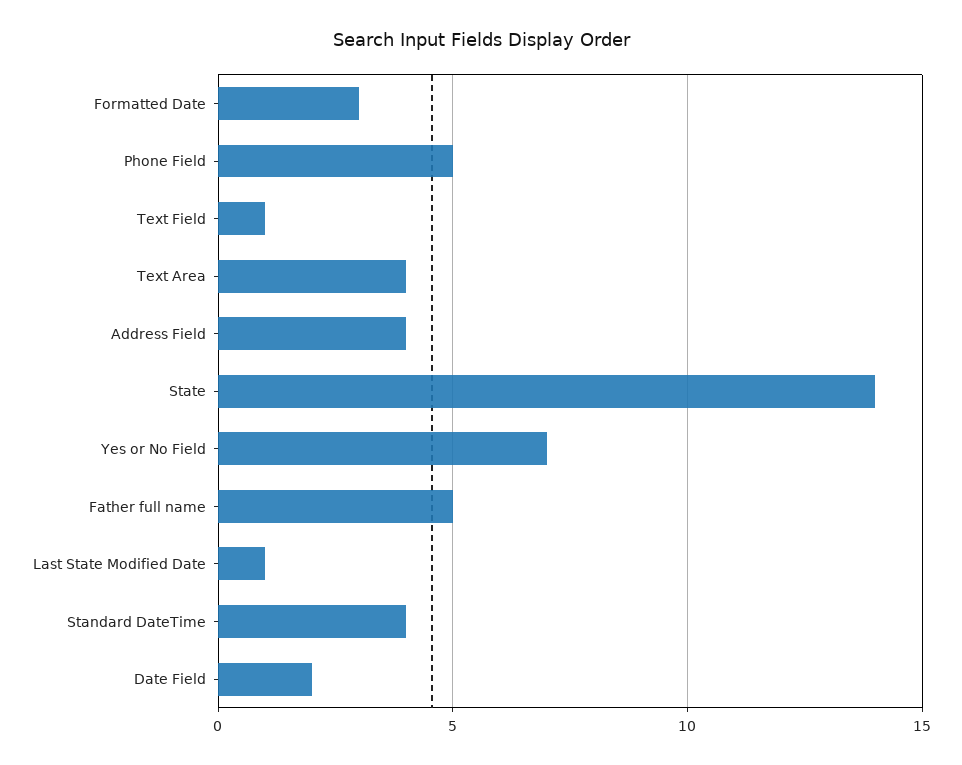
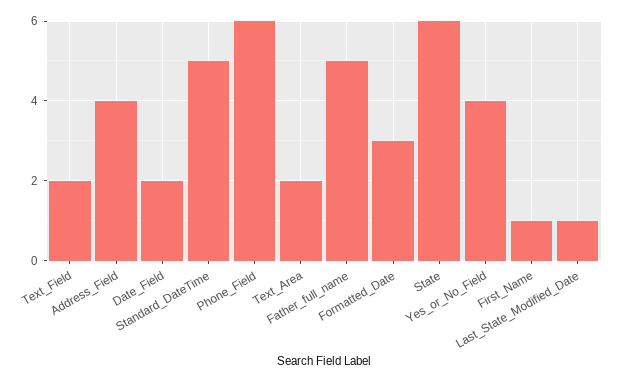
Phone Field: 5 -> 6
Text Field: 1 -> 2
Text Area: 4 -> 2
State: 14 -> 6
Yes or No Field: 7 -> 4
Standard DateTime: 4 -> 5
First_Name: none -> 1

